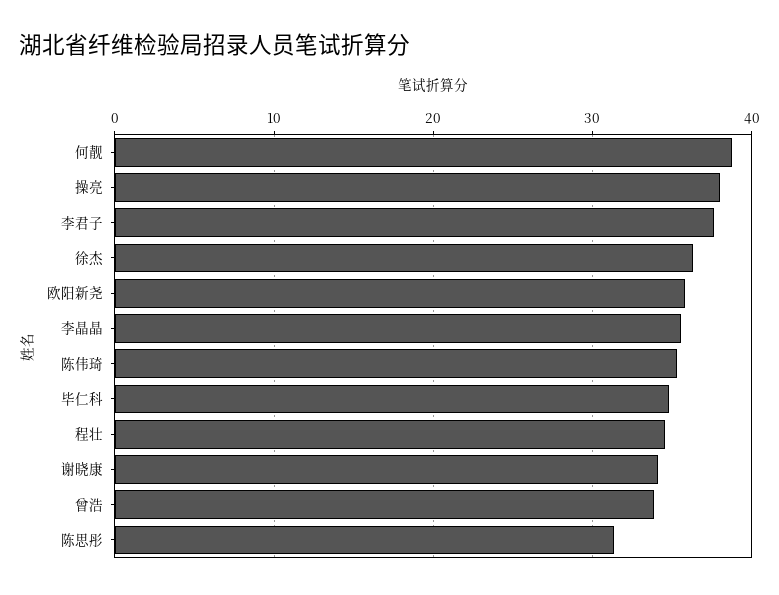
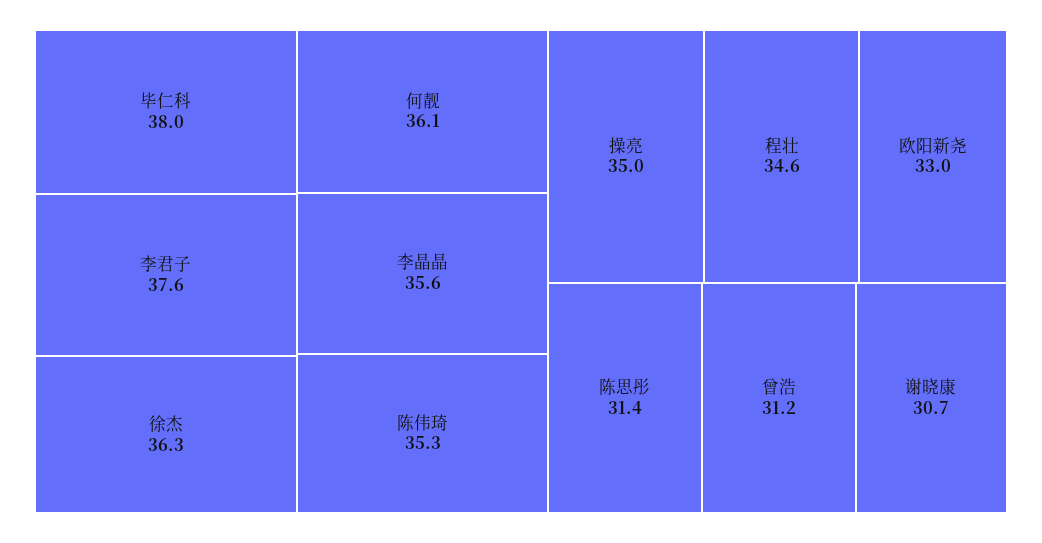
何靓: 39 -> 36.1
操亮: 38 -> 35
欧阳新尧: 36 -> 33
毕仁科: 35 -> 38
谢晓康: 34 -> 30.7
曾浩: 34 -> 31.2

